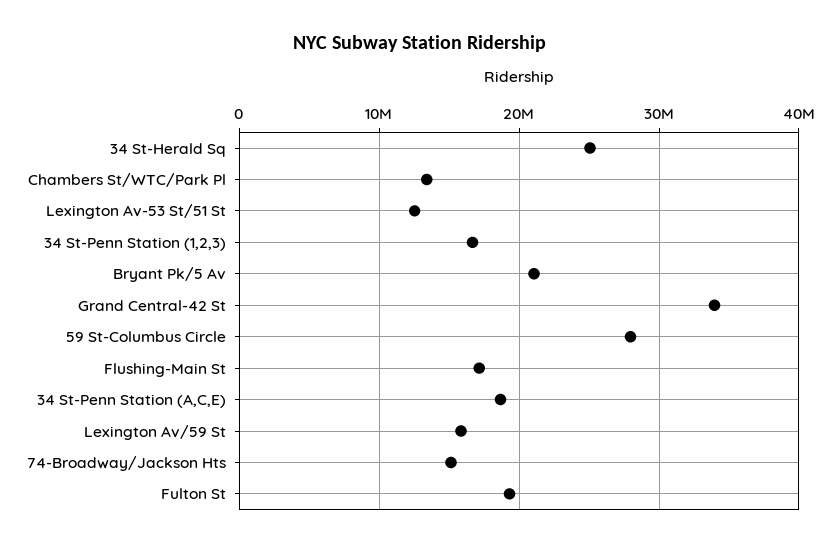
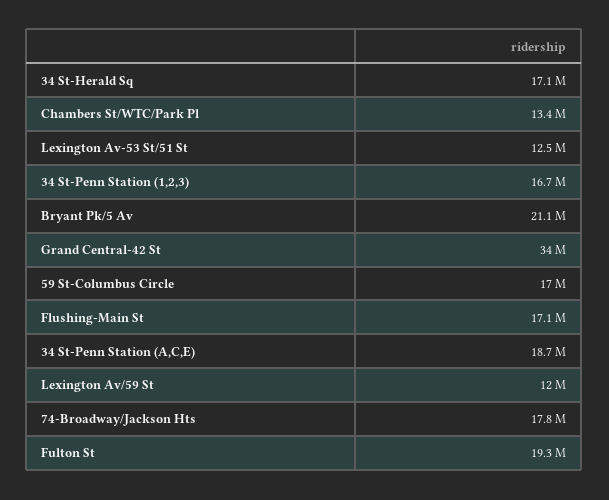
34 St-Herald Sq: 25000000 -> 17100000
59 St-Columbus Circle: 28000000 -> 17000000
Lexington Av/59 St: 16000000 -> 12000000
74-Broadway/Jackson Hts: 15000000 -> 17800000

